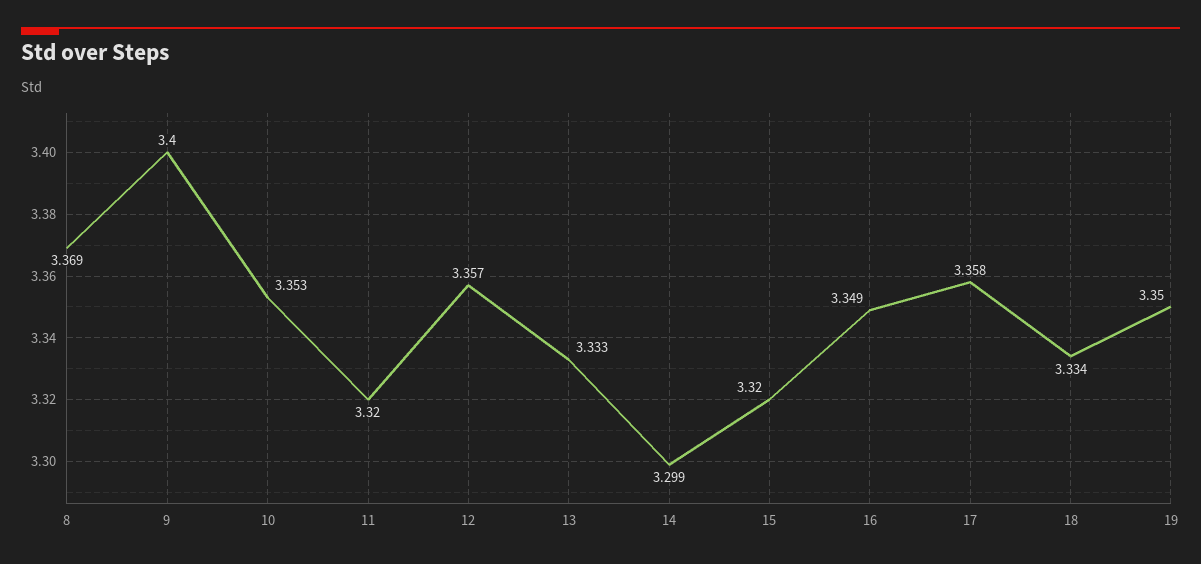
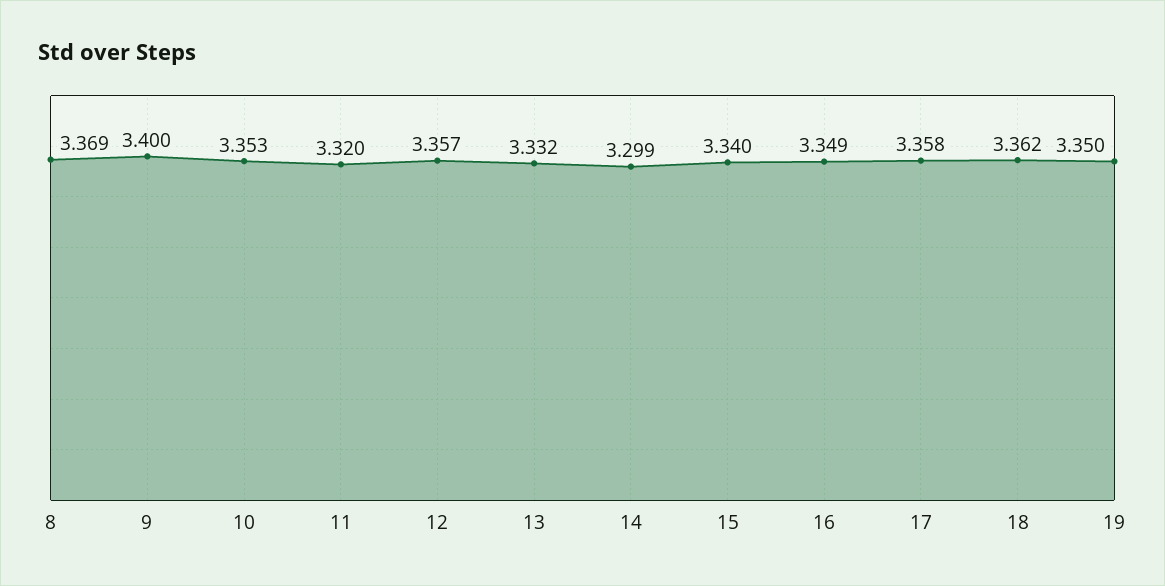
13: 3.333 -> 3.332
15: 3.32 -> 3.34
18: 3.334 -> 3.362

